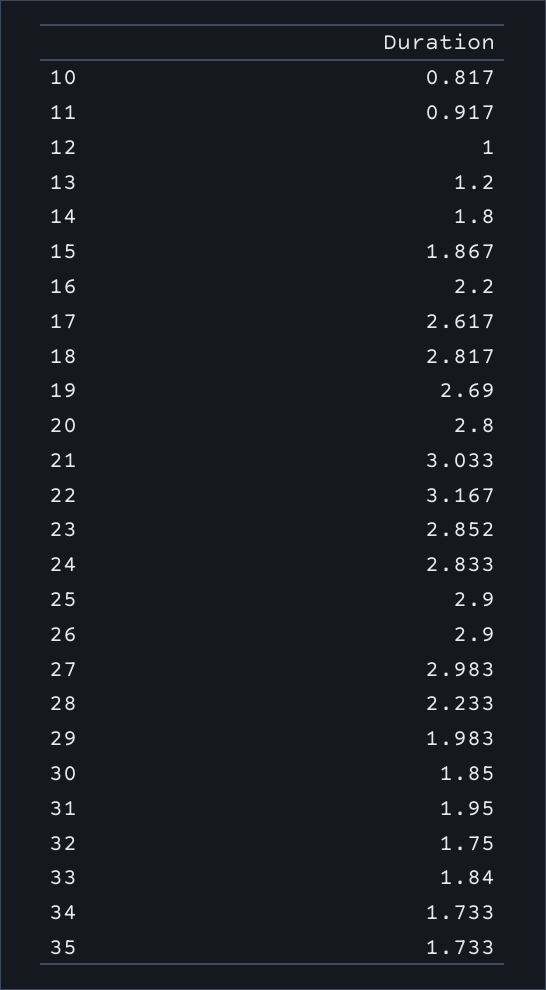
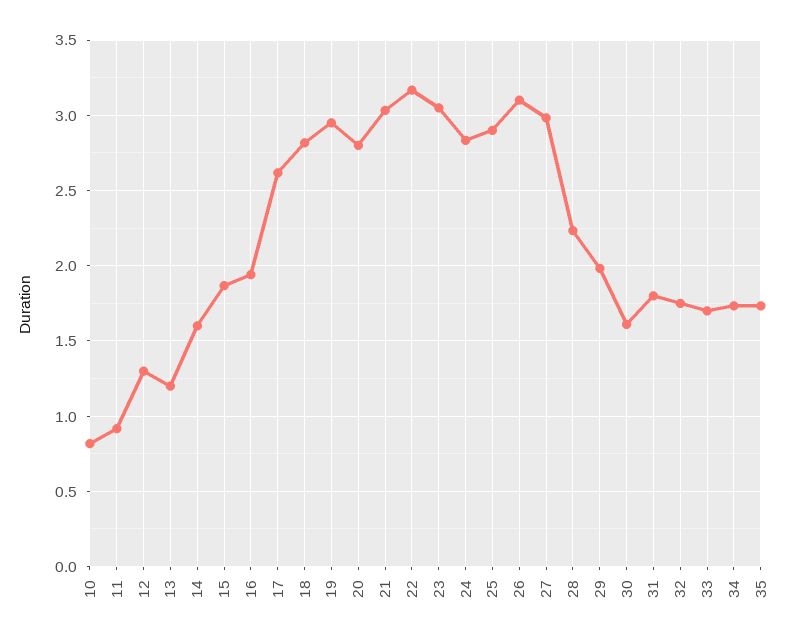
12: 1 -> 1.3
14: 1.8 -> 1.6
16: 2.2 -> 1.95
19: 2.69 -> 2.95
23: 2.852 -> 3.05
26: 2.9 -> 3.1
30: 1.85 -> 1.6
31: 1.95 -> 1.8
33: 1.84 -> 1.7

